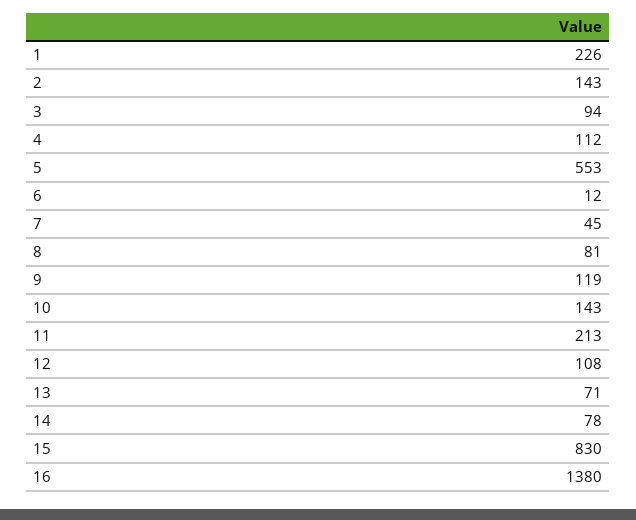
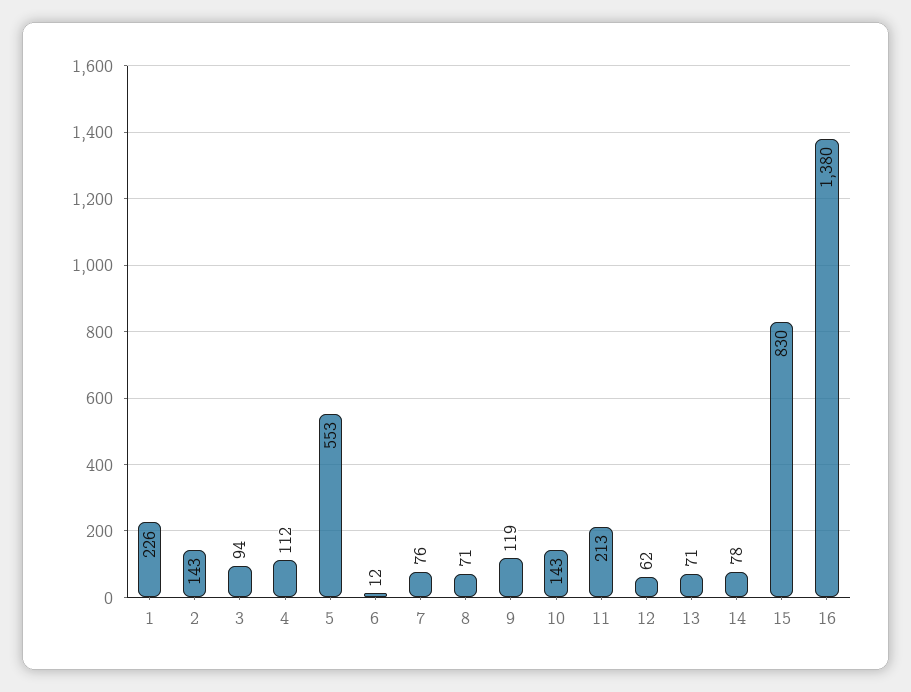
7: 45 -> 76
8: 81 -> 71
12: 108 -> 62

